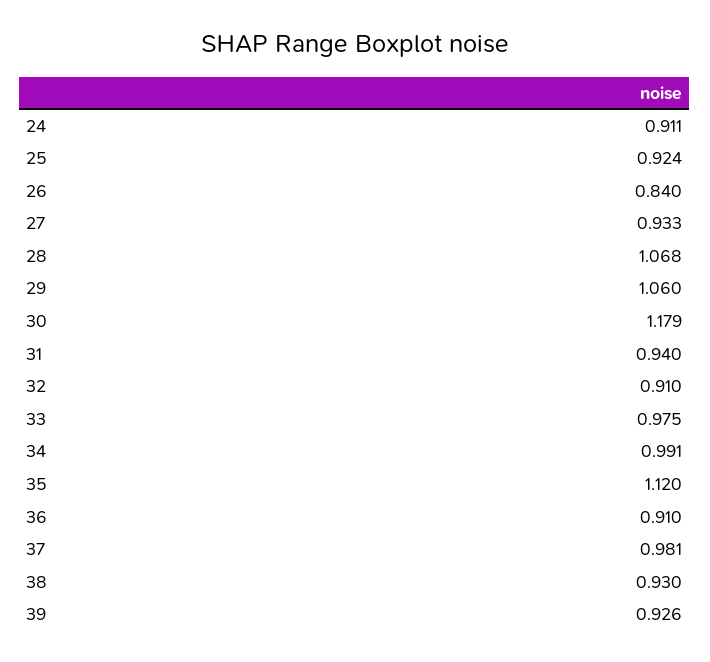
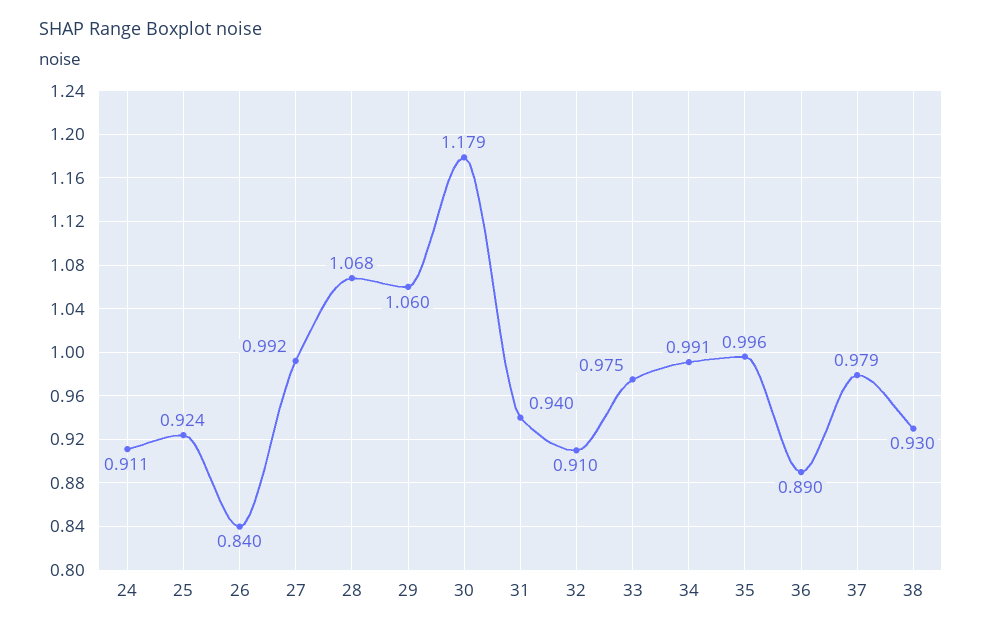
27: 0.933 -> 0.992
35: 1.12 -> 0.996
36: 0.91 -> 0.89
37: 0.981 -> 0.979
39: 0.926 -> none

